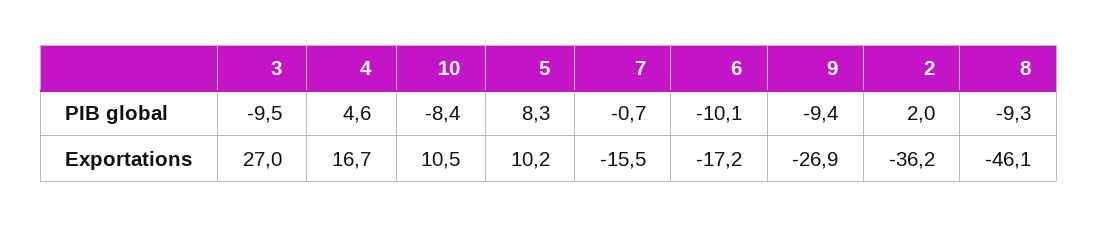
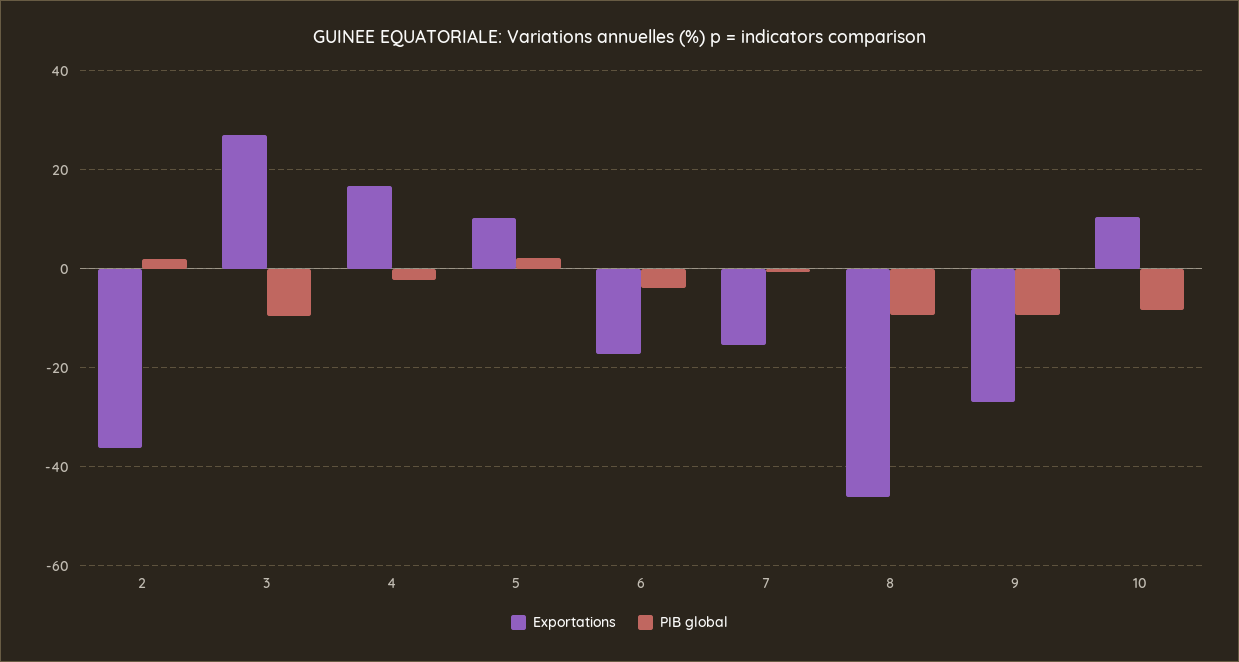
PIB global, 4: 4.6 -> -2
PIB global, 5: 8.3 -> 2
PIB global, 6: -10.1 -> -4

